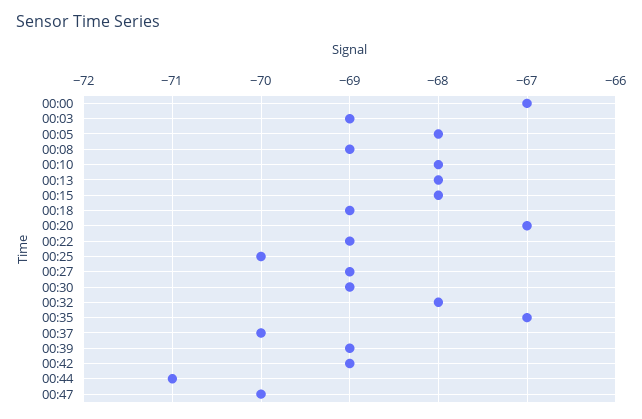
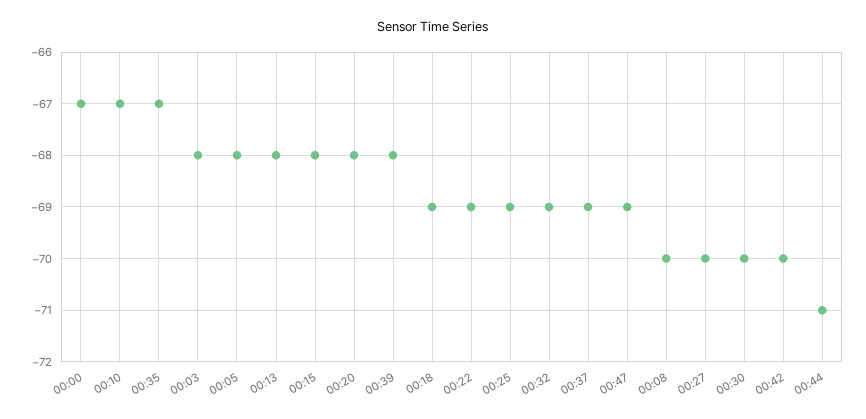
00:03: -69 -> -68
00:08: -69 -> -70
00:10: -68 -> -67
00:20: -67 -> -68
00:25: -70 -> -69
00:27: -69 -> -70
00:30: -69 -> -70
00:32: -68 -> -69
00:37: -70 -> -69
00:39: -69 -> -68
00:42: -69 -> -70
00:47: -70 -> -69

